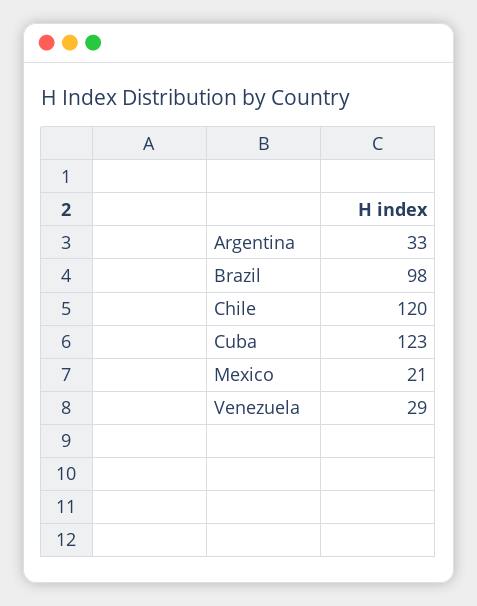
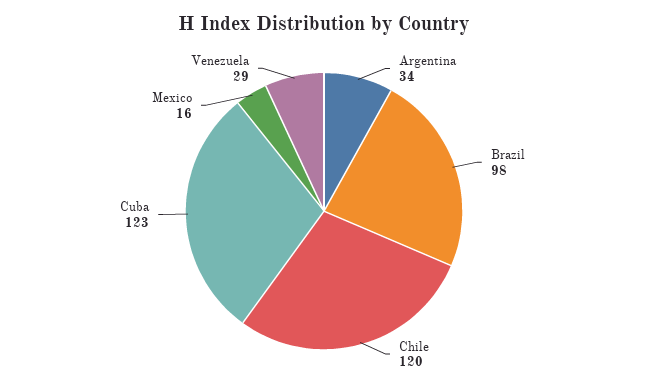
Argentina: 33 -> 34
Mexico: 21 -> 16

